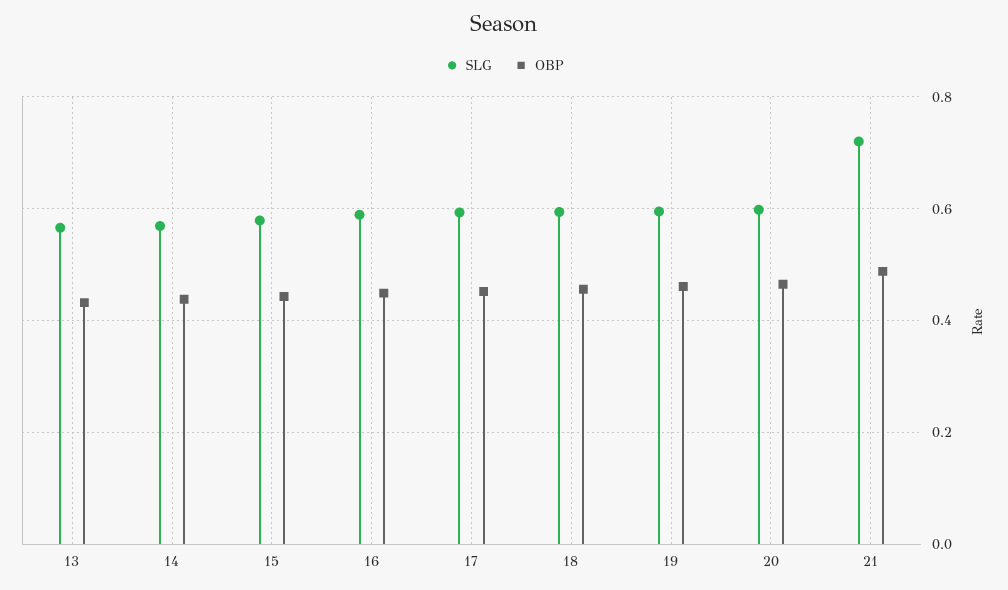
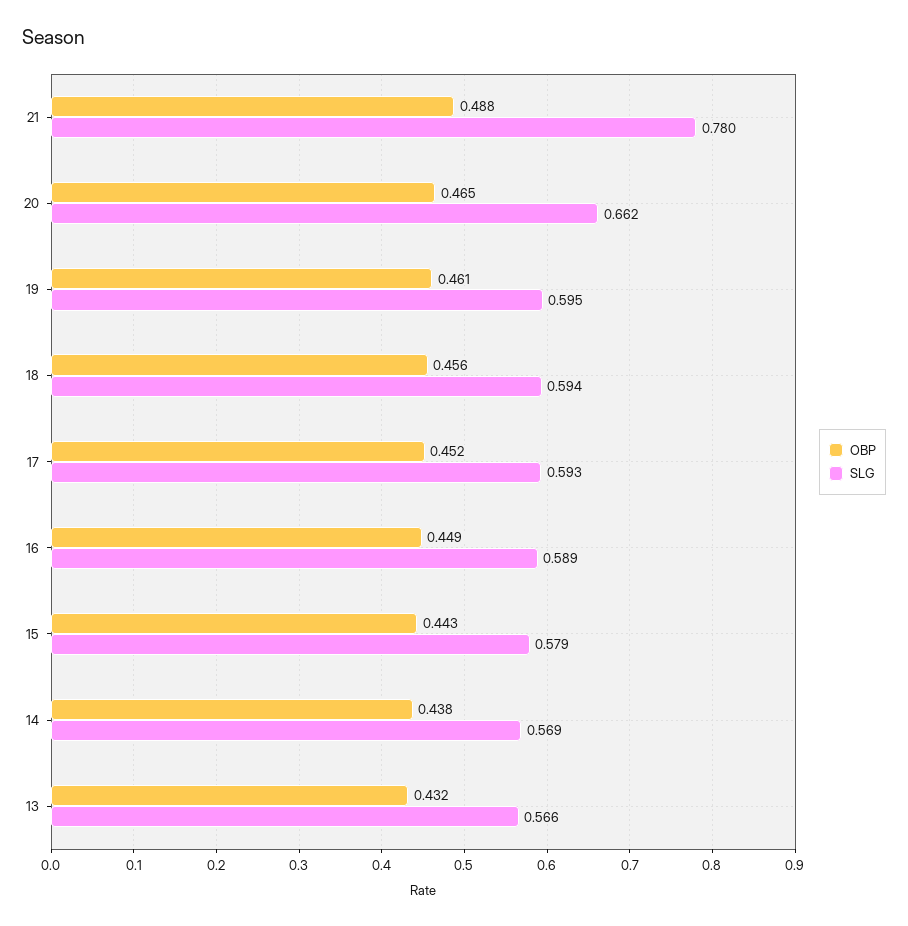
SLG, 20: 0.6 -> 0.662
SLG, 21: 0.72 -> 0.78

